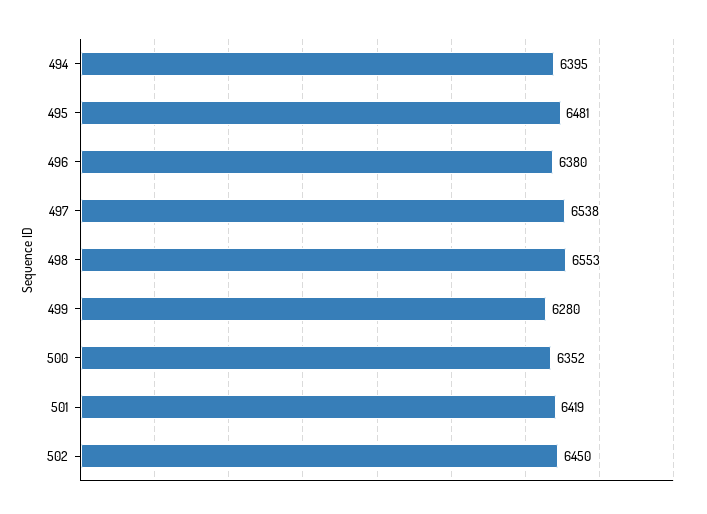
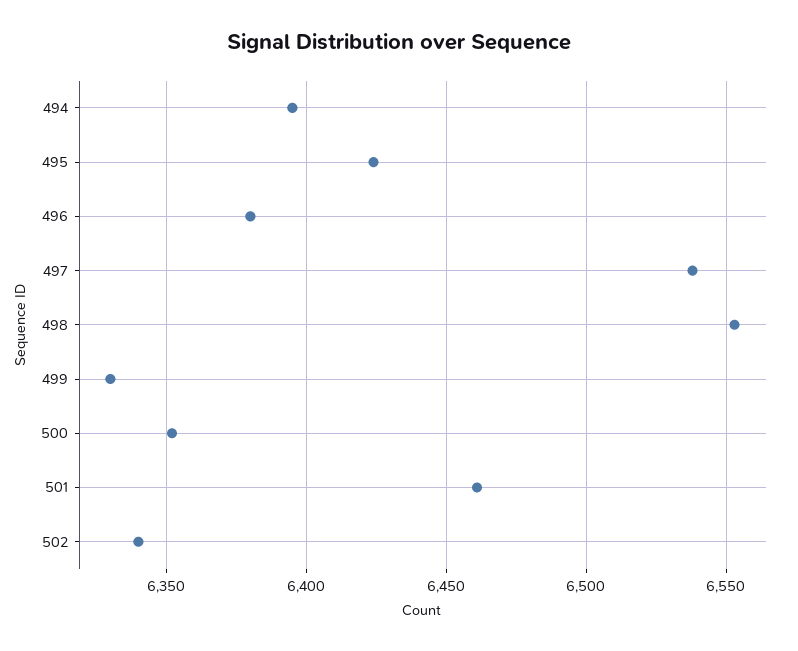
495: 6481 -> 6425
499: 6280 -> 6330
501: 6419 -> 6460
502: 6450 -> 6340

